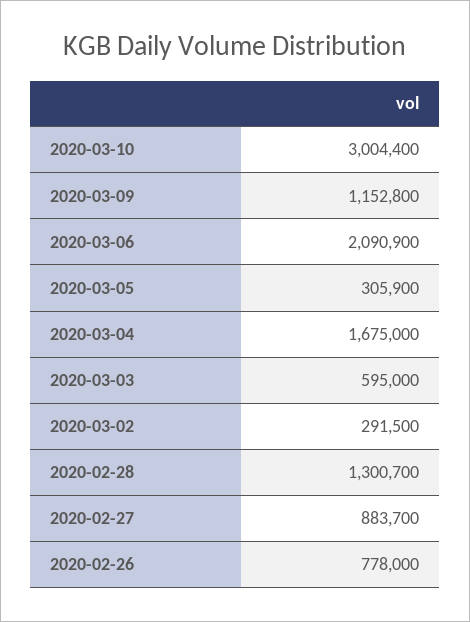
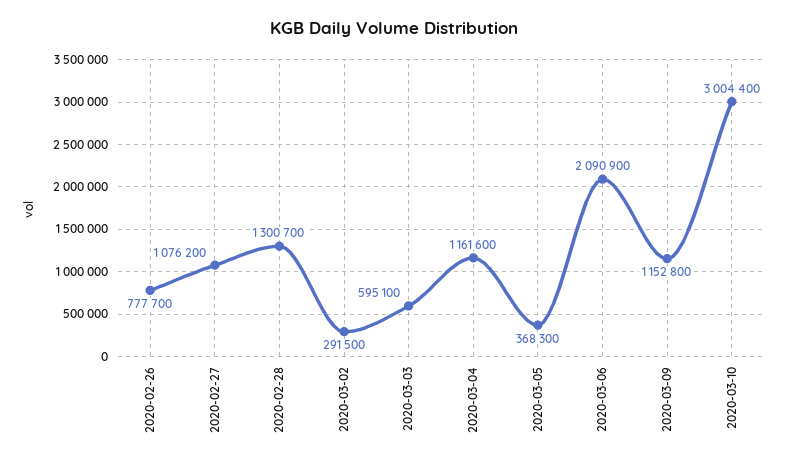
2020-03-05: 305900 -> 368300
2020-03-04: 1675000 -> 1161600
2020-03-03: 595000 -> 595100
2020-02-27: 883700 -> 1076200
2020-02-26: 778000 -> 777700

